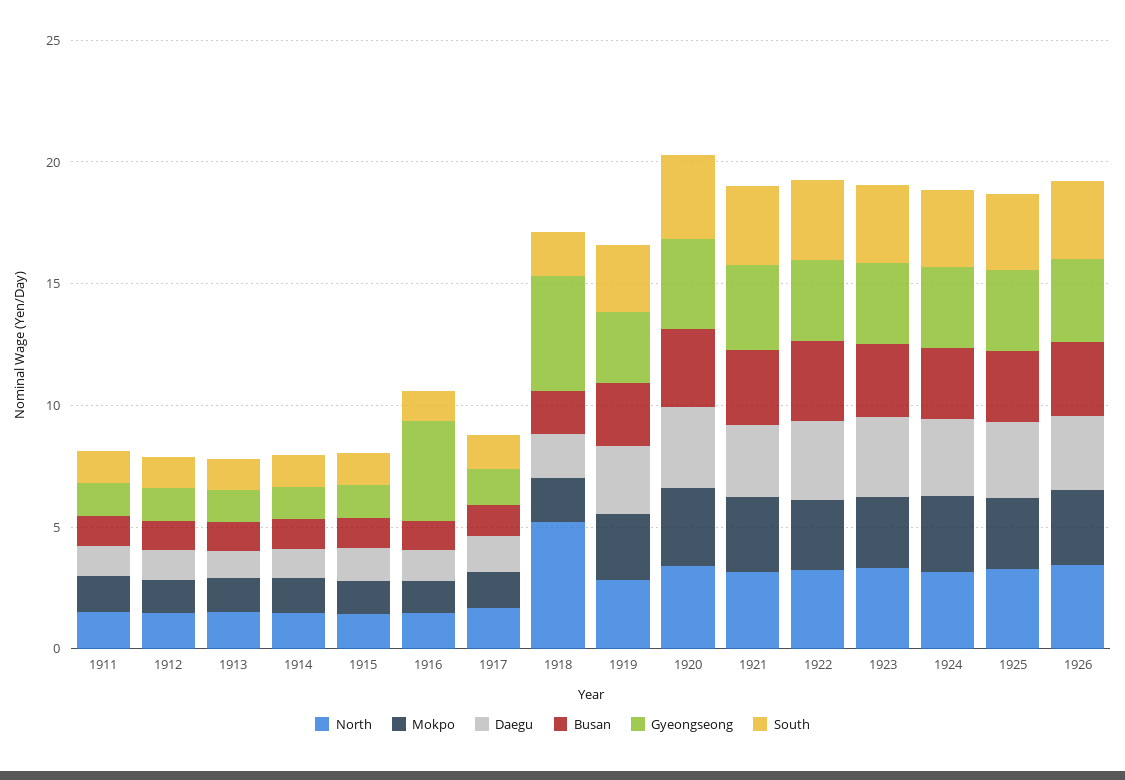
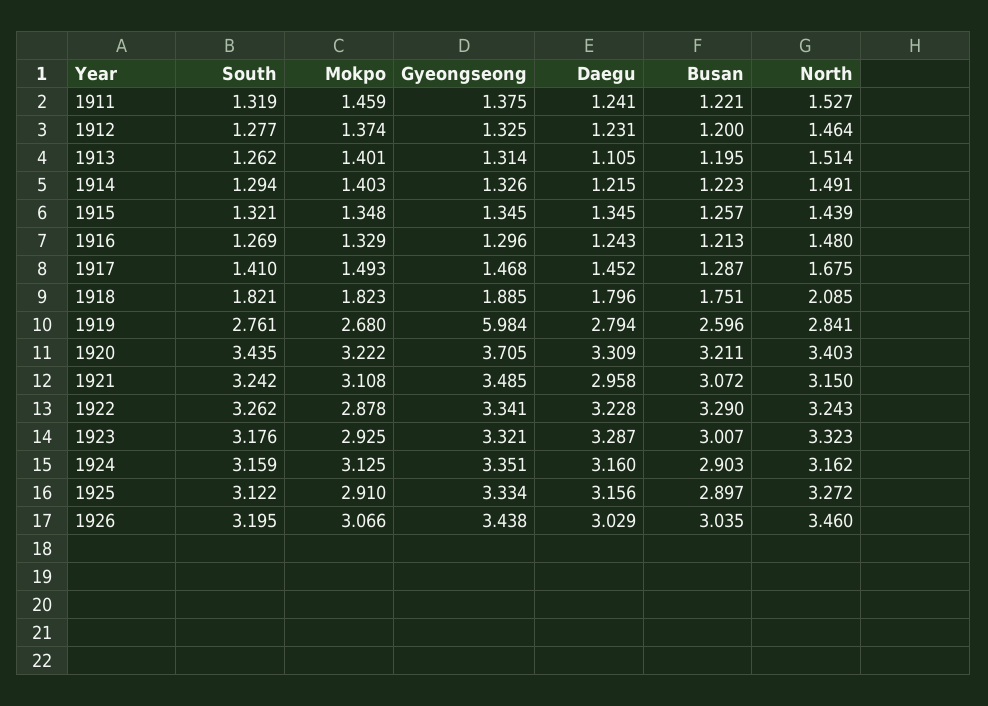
Gyeongseong, 1916: 4 -> 1.296
North, 1918: 5 -> 2.085
Gyeongseong, 1918: 5 -> 1.885
Gyeongseong, 1919: 3 -> 5.984

